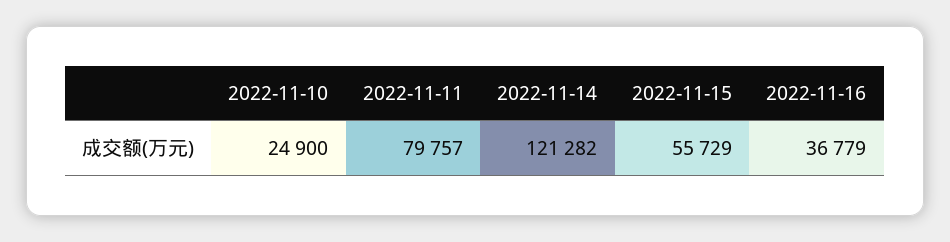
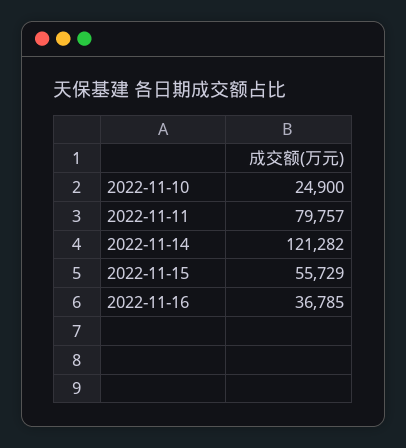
2022-11-16: 36779 -> 36785

